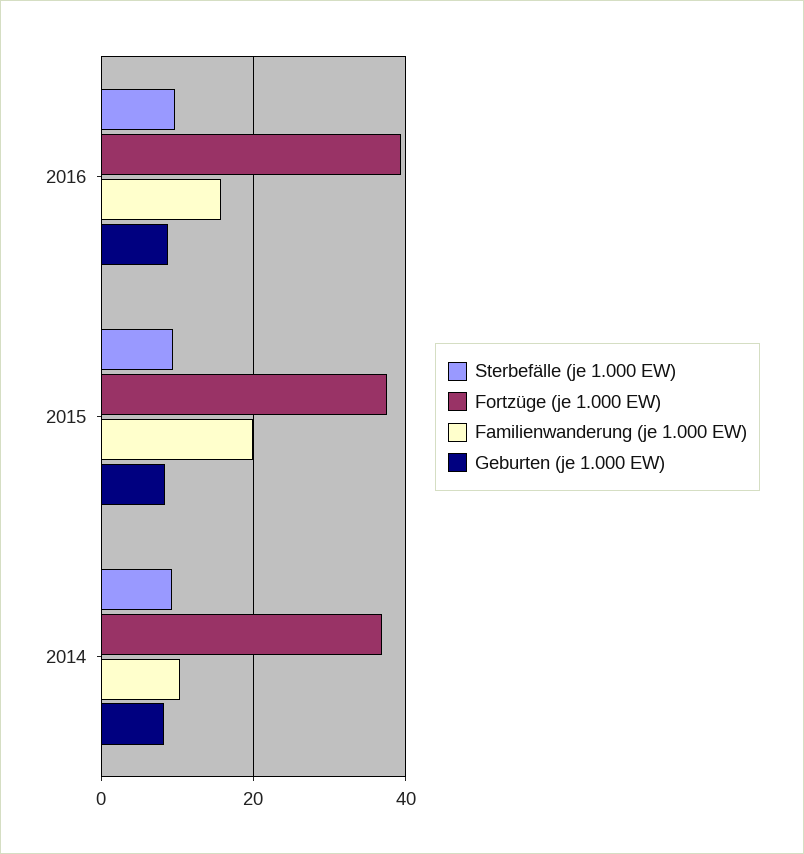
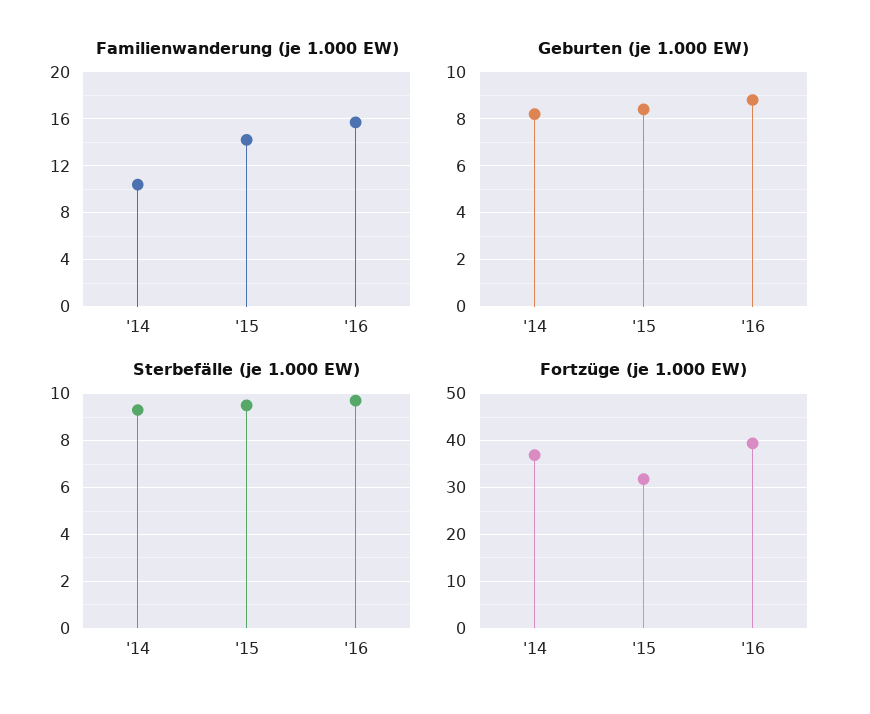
Fortzüge (je 1.000 EW), 2015: 38 -> 32
Familienwanderung (je 1.000 EW), 2015: 20 -> 14

